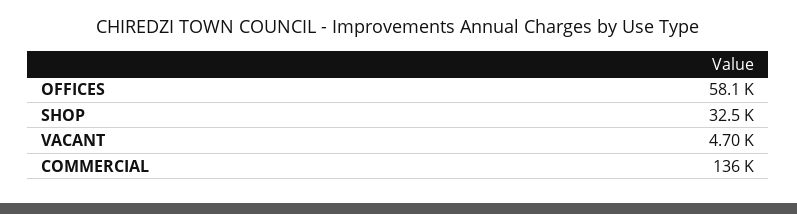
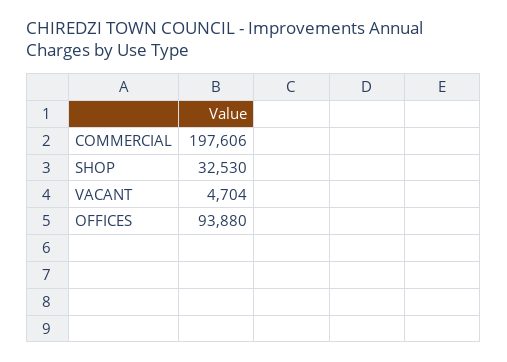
OFFICES: 58100 -> 93880
COMMERCIAL: 136000 -> 197606

